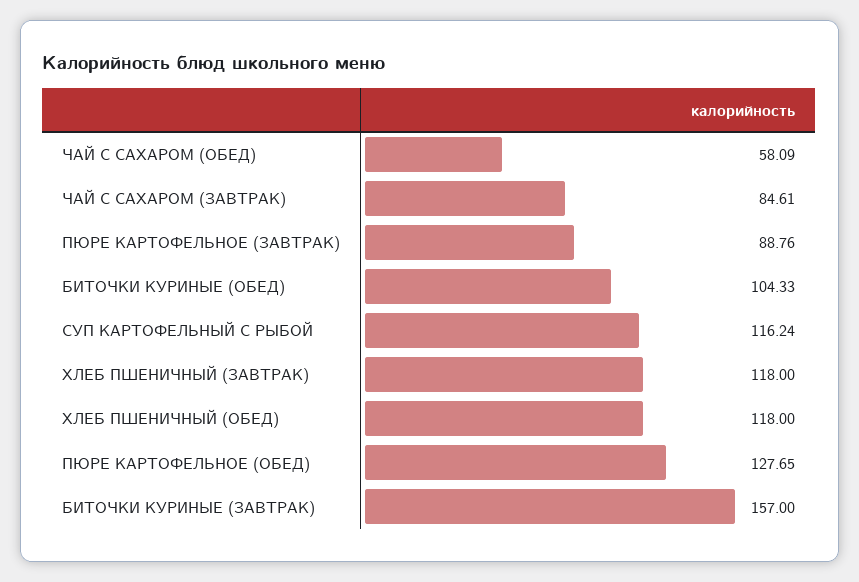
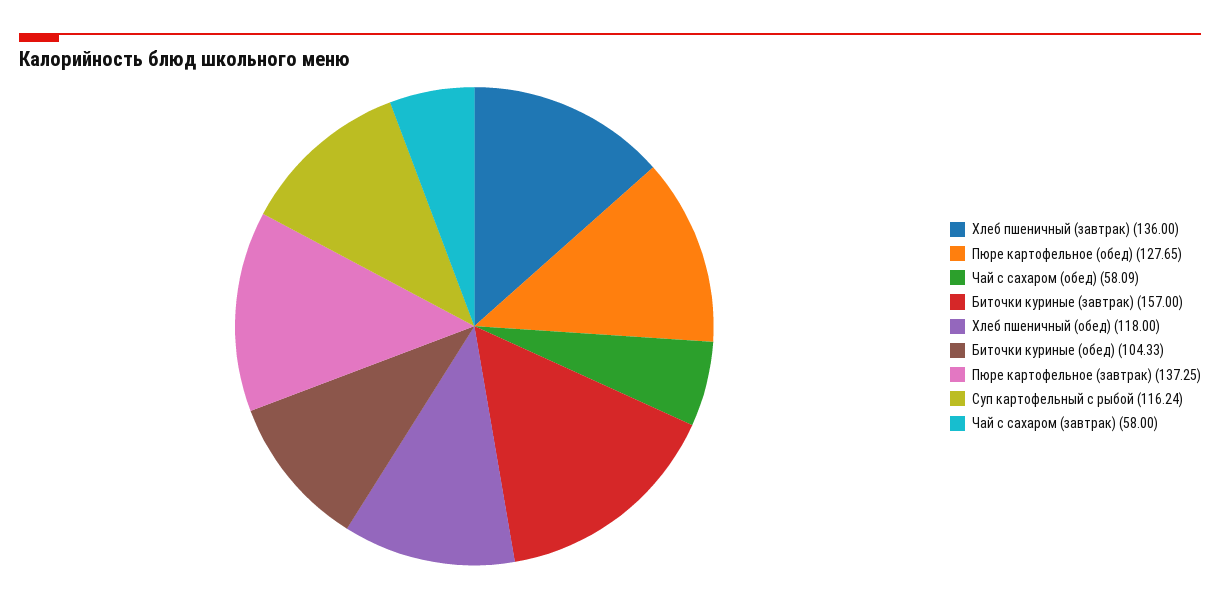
ЧАЙ С САХАРОМ (ЗАВТРАК): 84.61 -> 58
ПЮРЕ КАРТОФЕЛЬНОЕ (ЗАВТРАК): 88.76 -> 137.25
ХЛЕБ ПШЕНИЧНЫЙ (ЗАВТРАК): 118 -> 136

